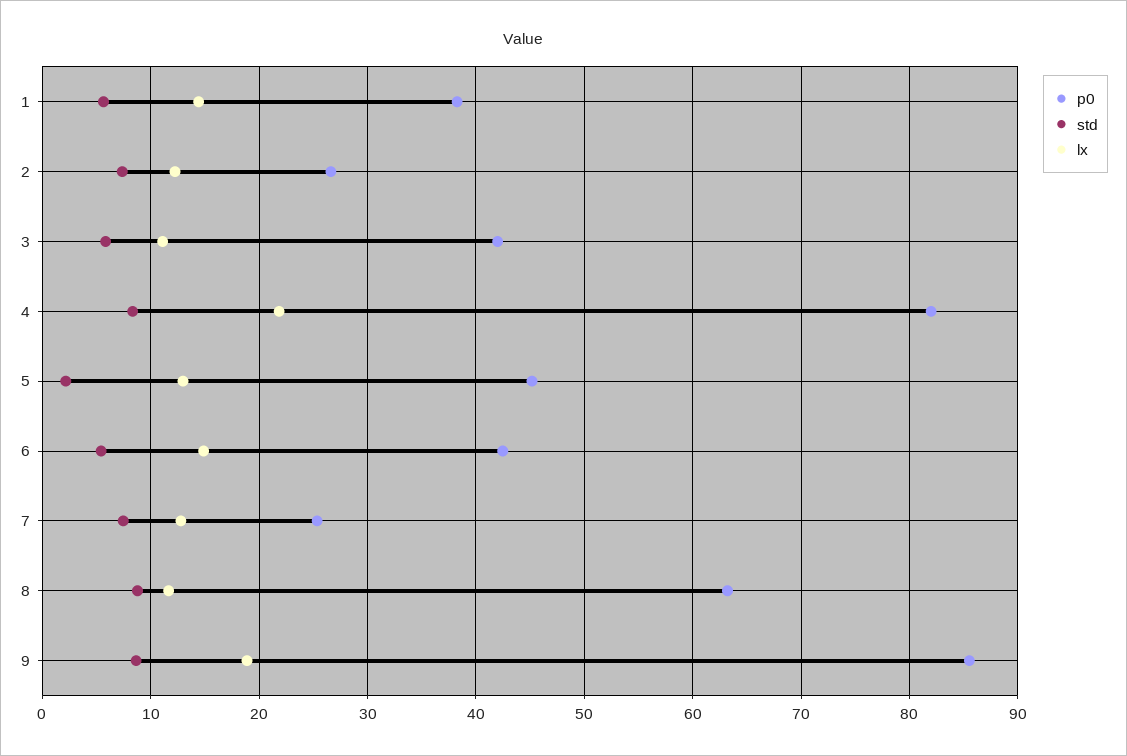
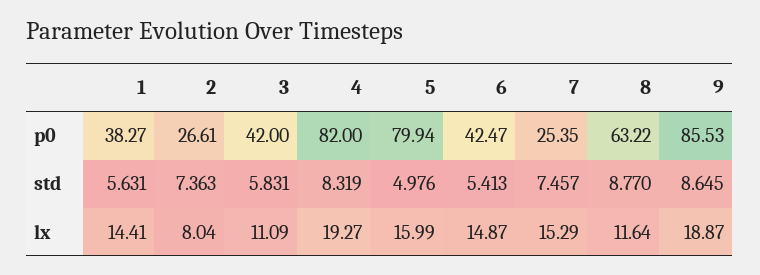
lx, 2: 12 -> 8.04
lx, 4: 22 -> 19.27
p0, 5: 45 -> 79.94
std, 5: 2 -> 4.976
lx, 5: 13 -> 15.99
lx, 7: 13 -> 15.29

